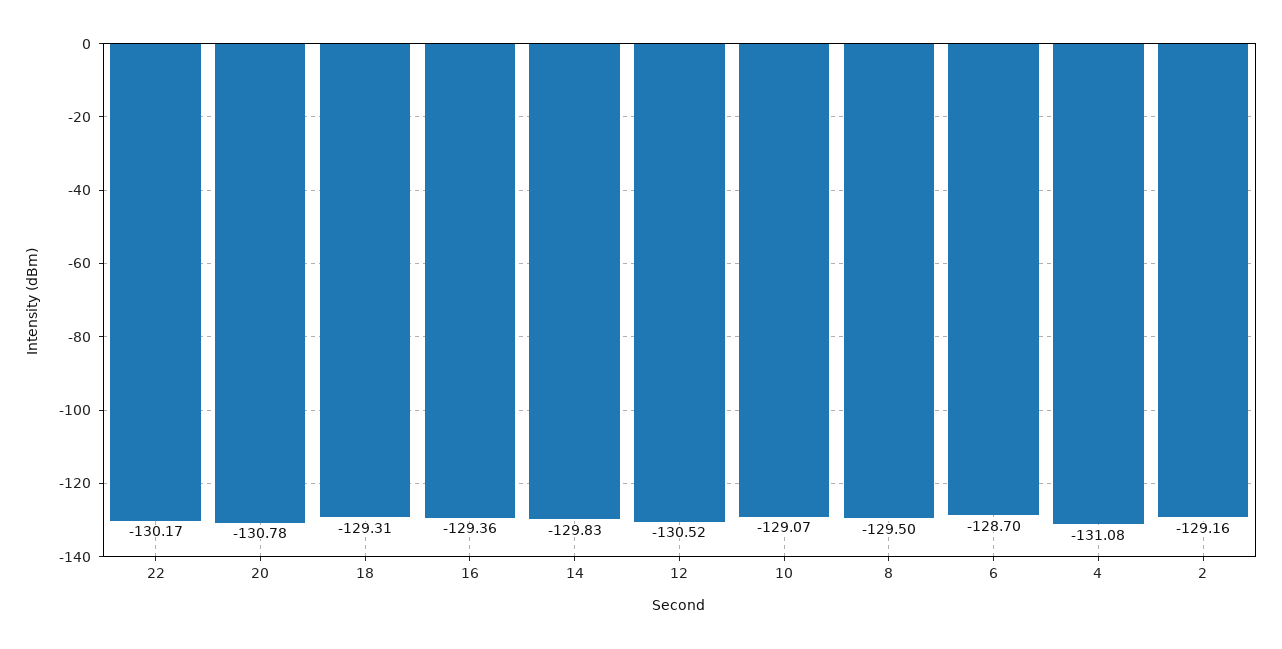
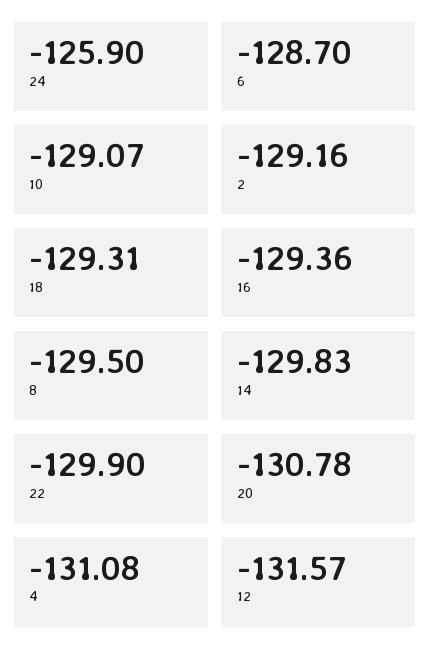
22: -130.17 -> -129.9
12: -130.52 -> -131.57
24: none -> -125.9

